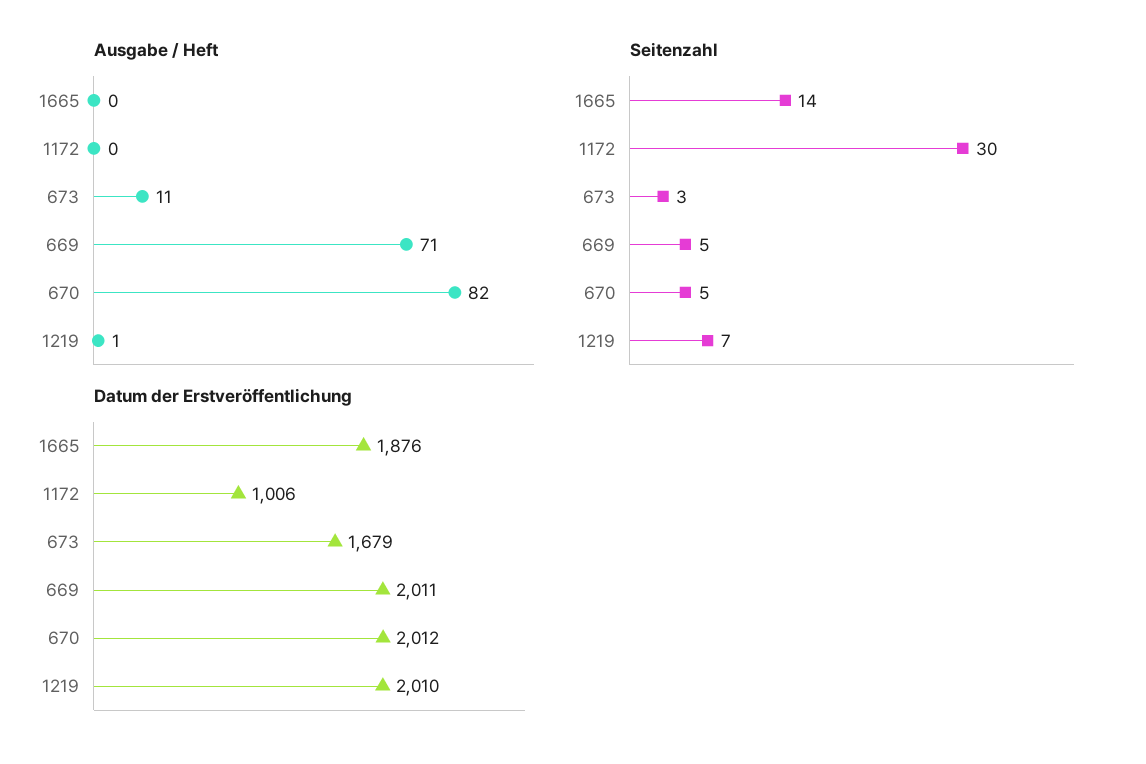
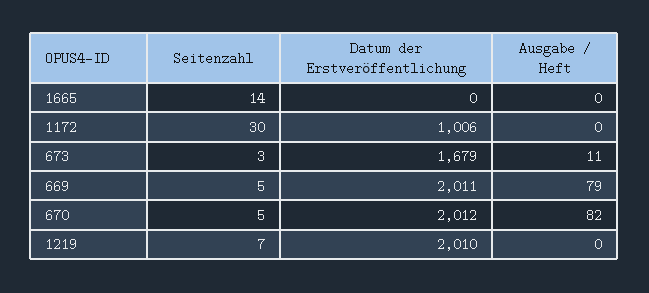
Ausgabe / Heft, 669: 71 -> 79
Ausgabe / Heft, 1219: 1 -> 0
Datum der Erstveröffentlichung, 1665: 1876 -> 0

